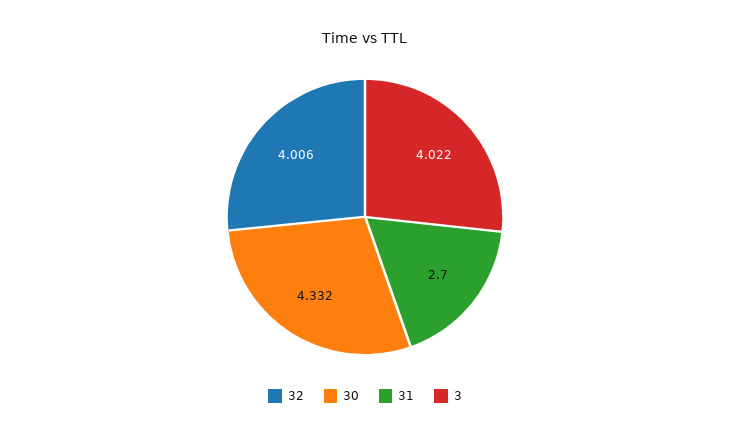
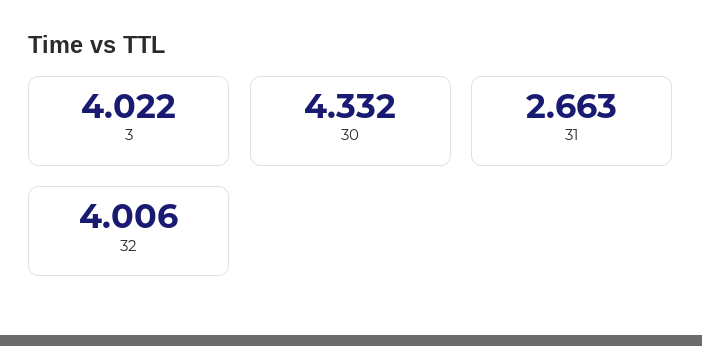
31: 2.7 -> 2.663

